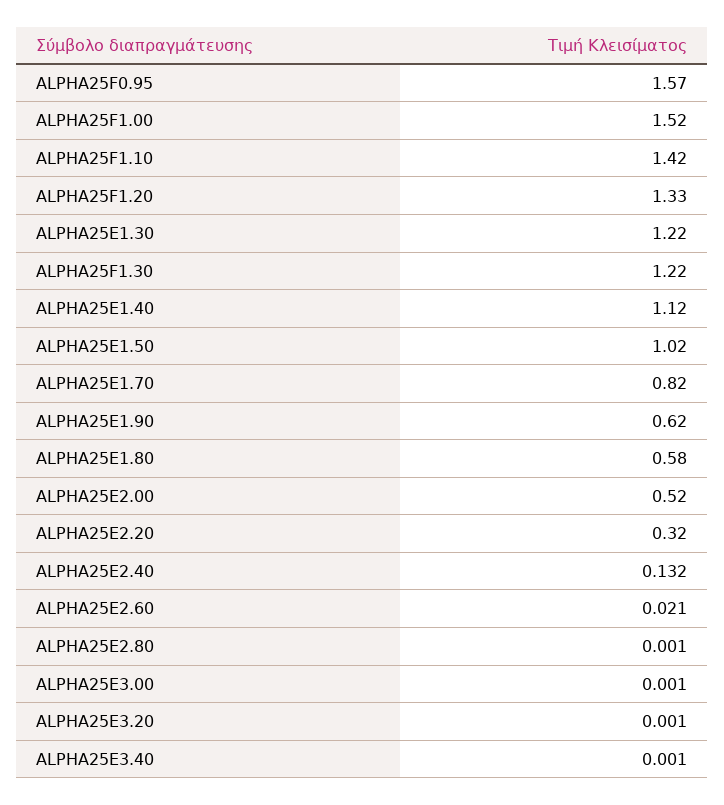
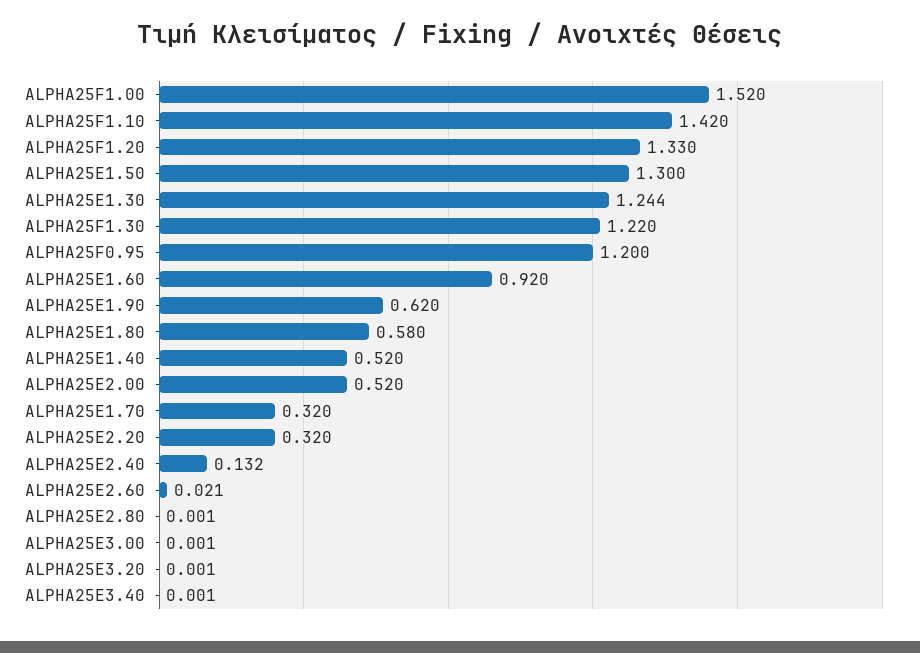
ALPHA25F0.95: 1.57 -> 1.2
ALPHA25E1.30: 1.22 -> 1.244
ALPHA25E1.40: 1.12 -> 0.52
ALPHA25E1.50: 1.02 -> 1.3
ALPHA25E1.70: 0.82 -> 0.32
ALPHA25E1.60: none -> 0.92

